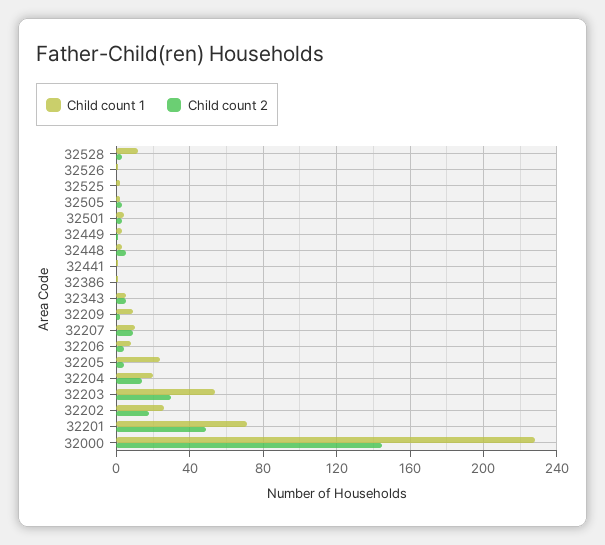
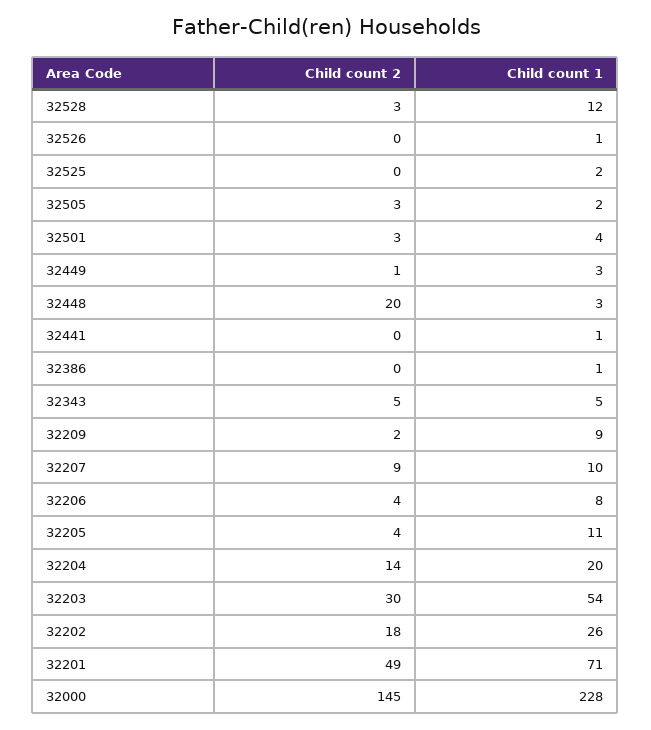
Child count 2, 32448: 5 -> 20
Child count 1, 32205: 25 -> 11

